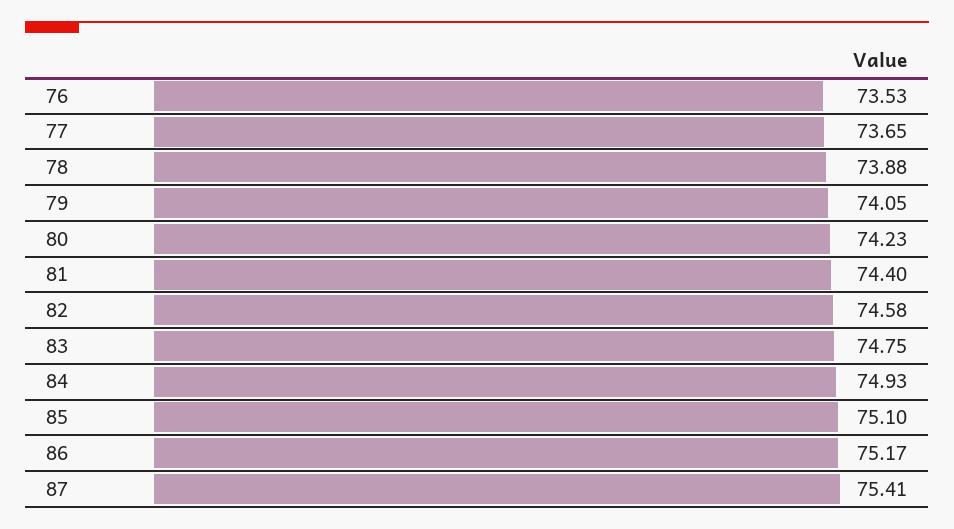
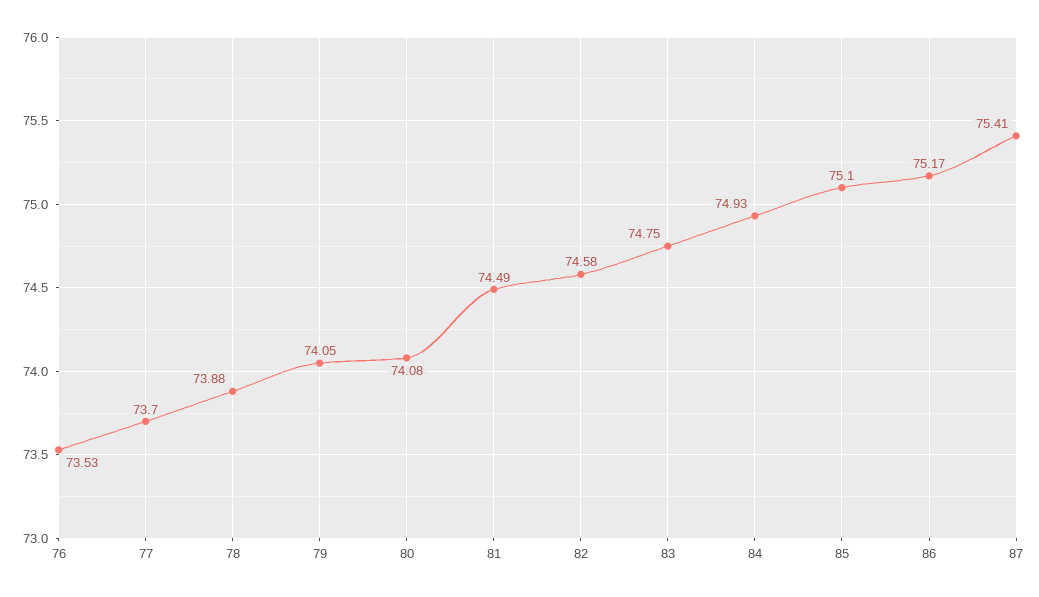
77: 73.65 -> 73.7
80: 74.23 -> 74.08
81: 74.4 -> 74.49

